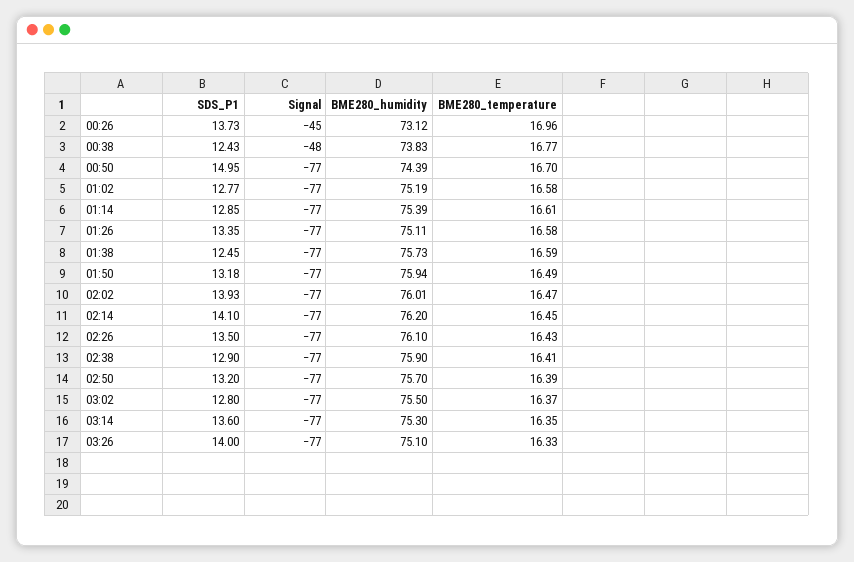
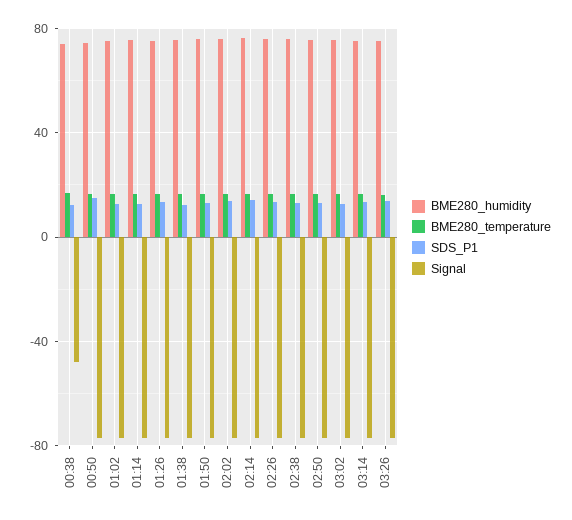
SDS_P1, 00:26: 13.73 -> none
Signal, 00:26: -45 -> none
BME280_humidity, 00:26: 73.12 -> none
BME280_temperature, 00:26: 16.96 -> none

